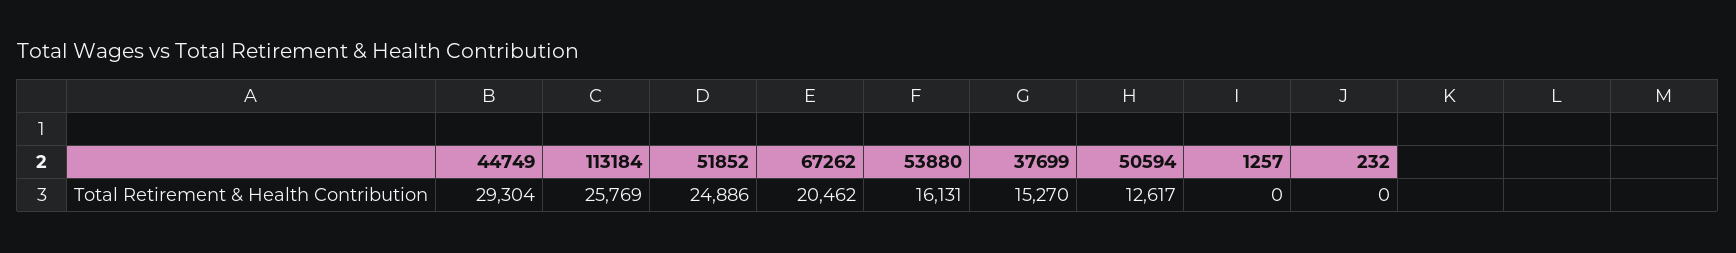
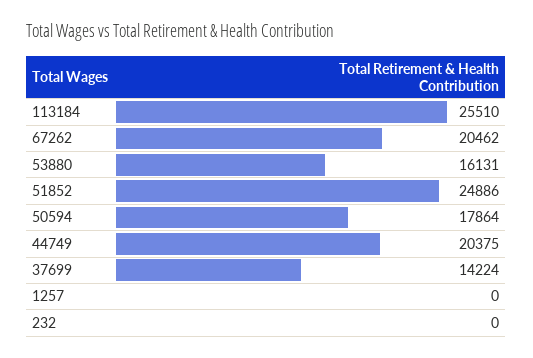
44749: 29304 -> 20375
113184: 25769 -> 25510
37699: 15270 -> 14224
50594: 12617 -> 17864

